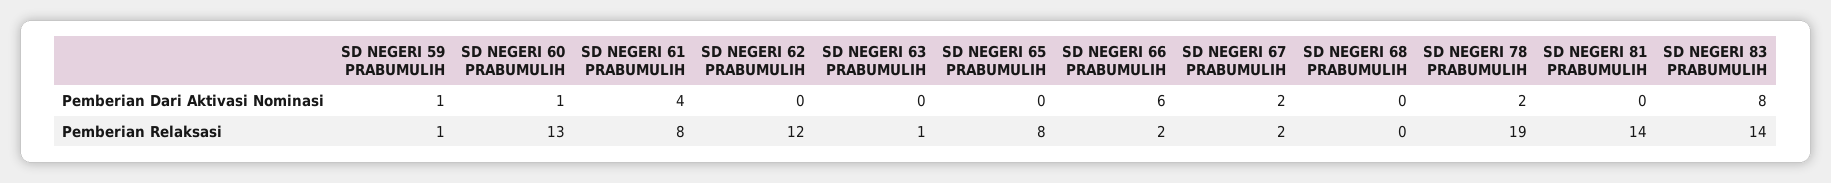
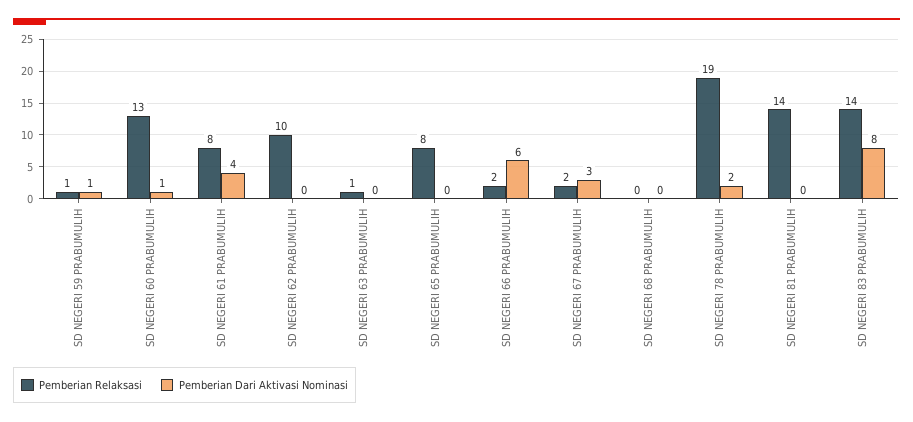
Pemberian Dari Aktivasi Nominasi, SD NEGERI 67 PRABUMULIH: 2 -> 3
Pemberian Relaksasi, SD NEGERI 62 PRABUMULIH: 12 -> 10

